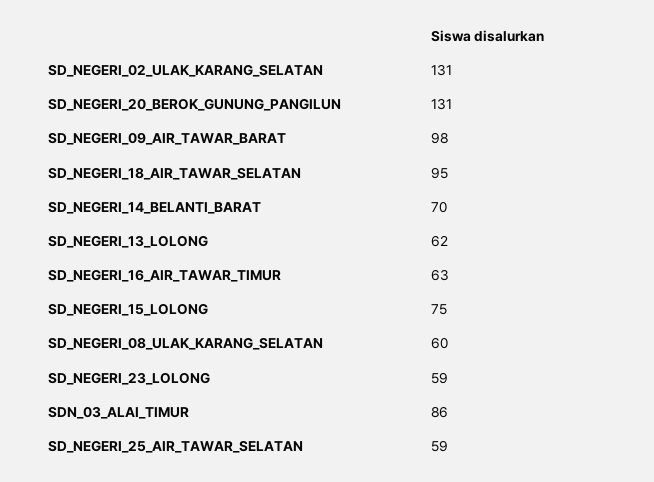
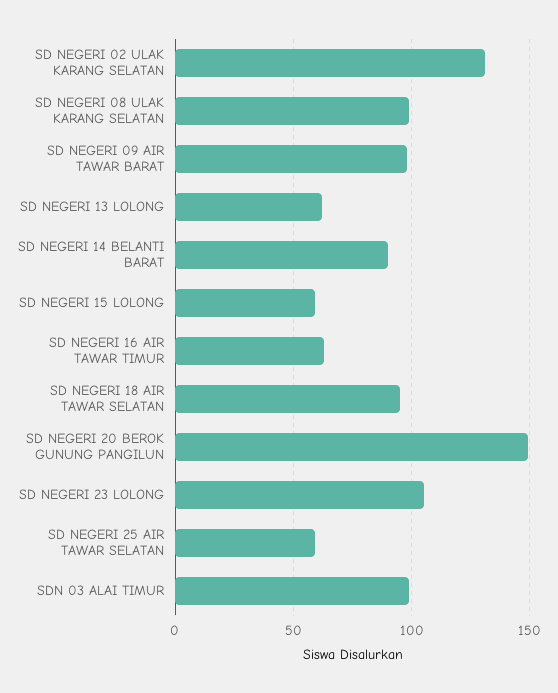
SD_NEGERI_20_BEROK_GUNUNG_PANGILUN: 131 -> 150
SD_NEGERI_14_BELANTI_BARAT: 70 -> 90
SD_NEGERI_15_LOLONG: 75 -> 60
SD_NEGERI_08_ULAK_KARANG_SELATAN: 60 -> 100
SD_NEGERI_23_LOLONG: 59 -> 105
SDN_03_ALAI_TIMUR: 86 -> 100

